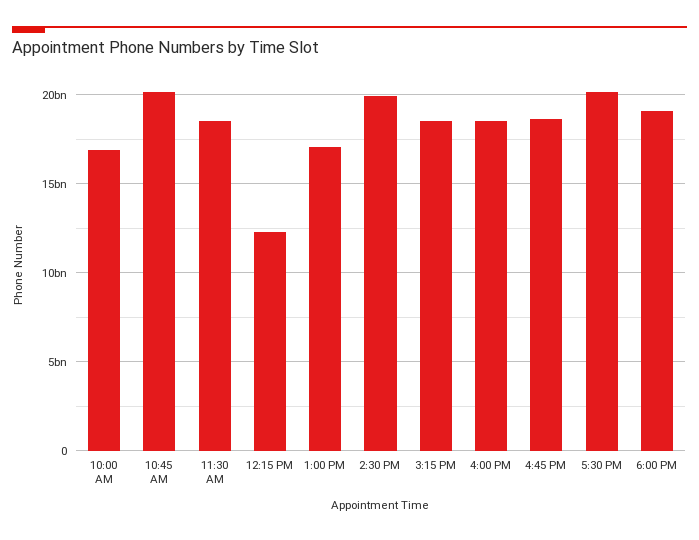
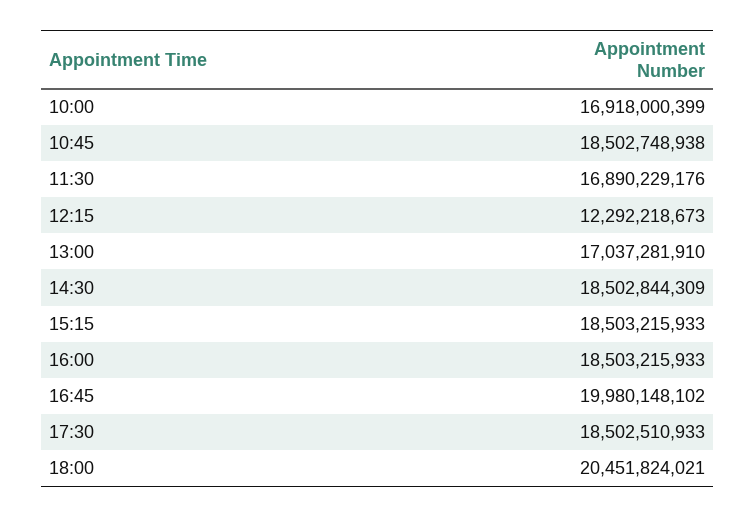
10:45 AM: 20000000000 -> 18502748938
11:30 AM: 18500000000 -> 16890229176
2:30 PM: 20000000000 -> 18502844309
4:45 PM: 18500000000 -> 19980148102
5:30 PM: 20000000000 -> 18502510933
6:00 PM: 19000000000 -> 20451824021

